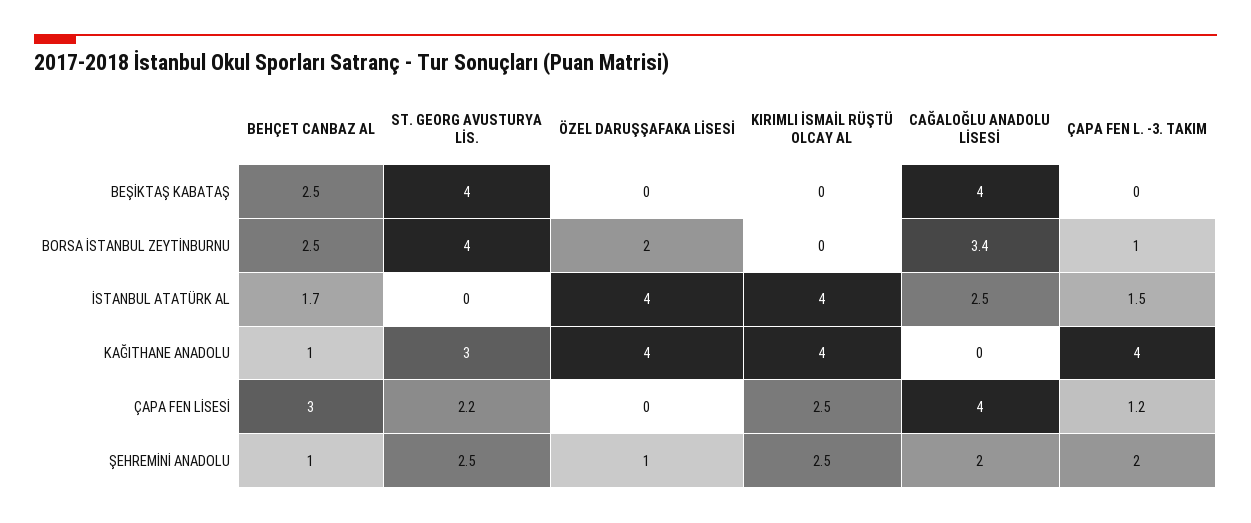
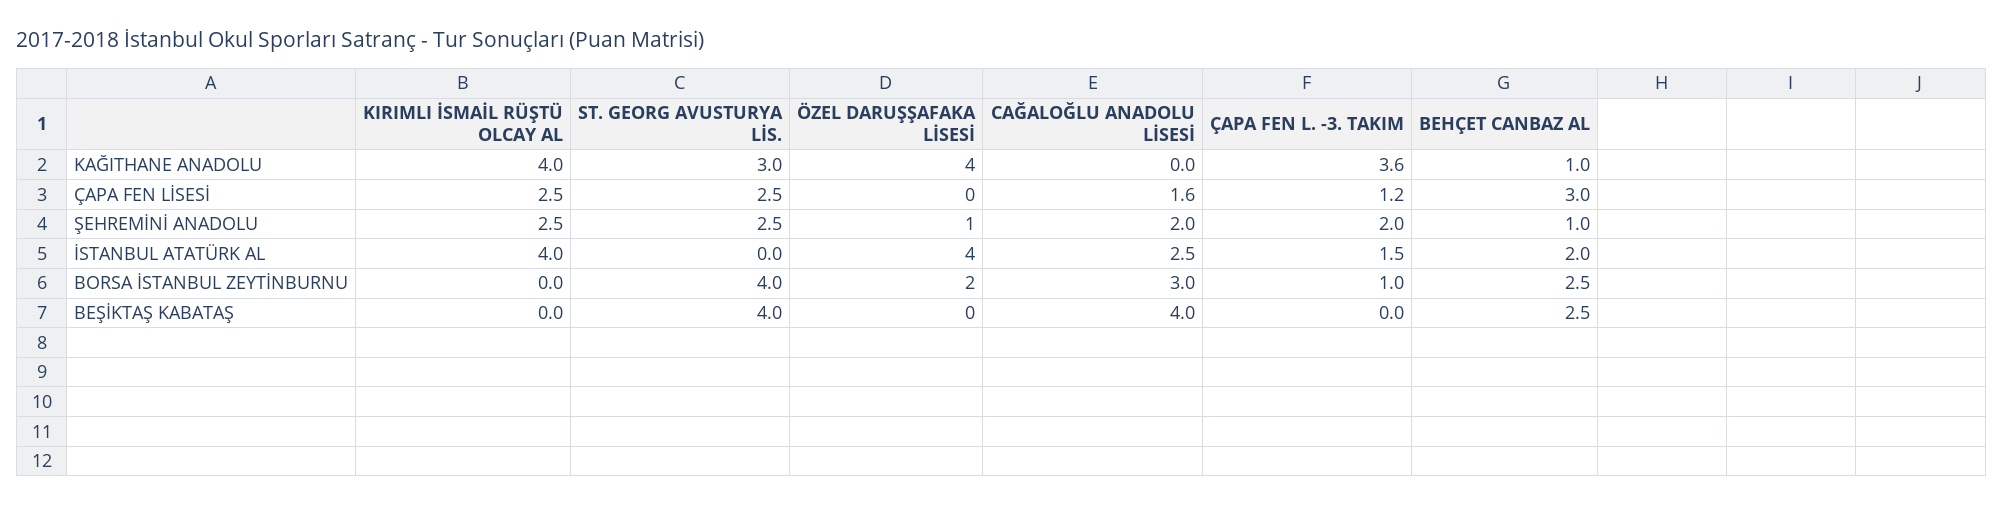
CAĞALOĞLU ANADOLU LİSESİ, BORSA İSTANBUL ZEYTİNBURNU: 3.4 -> 3
BEHÇET CANBAZ AL, İSTANBUL ATATÜRK AL: 1.7 -> 2
ÇAPA FEN L. -3. TAKIM, KAĞITHANE ANADOLU: 4 -> 3.6
ST. GEORG AVUSTURYA LİS., ÇAPA FEN LİSESİ: 2.2 -> 2.5
CAĞALOĞLU ANADOLU LİSESİ, ÇAPA FEN LİSESİ: 4 -> 1.6

